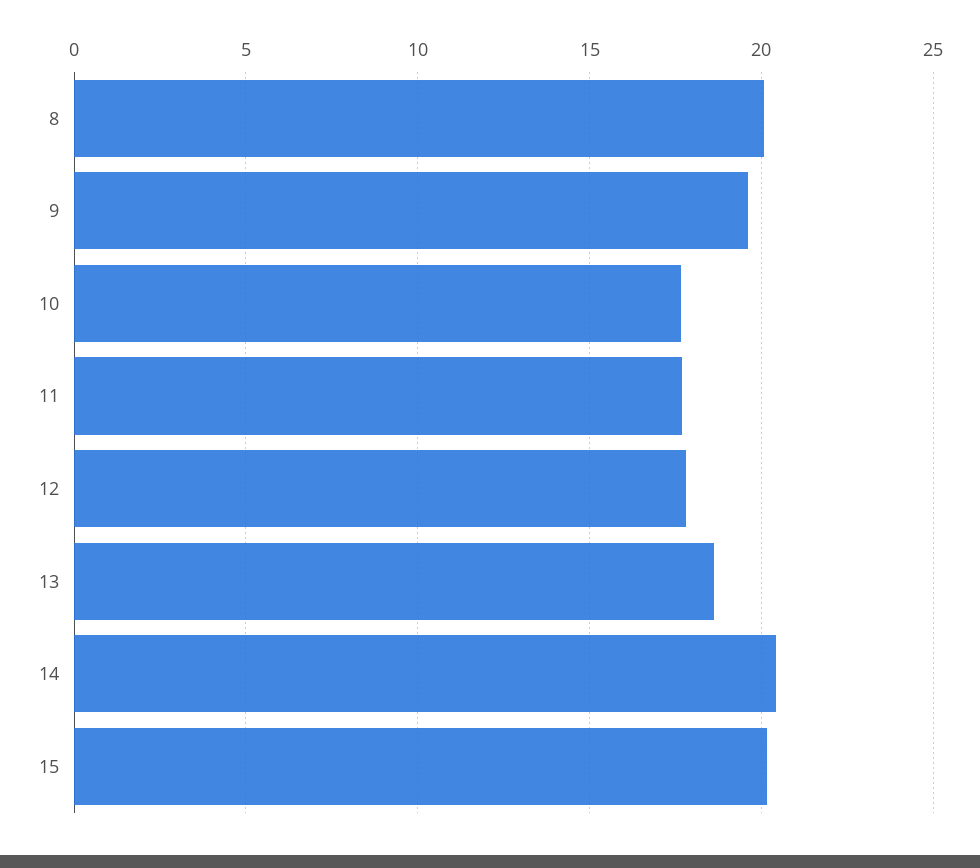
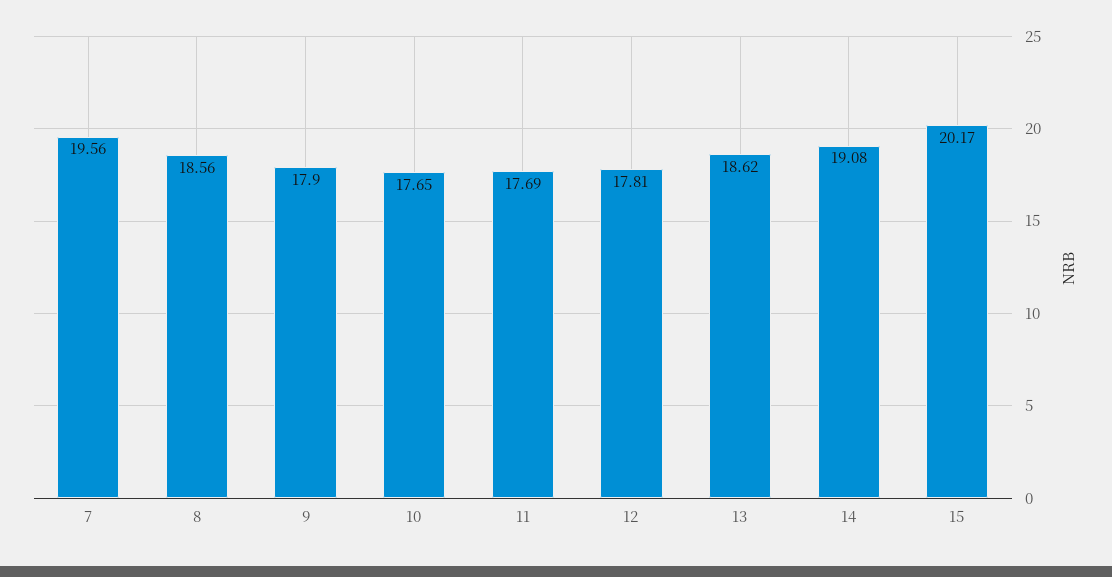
8: 20 -> 18.56
9: 19.5 -> 17.9
14: 20.5 -> 19.08
7: none -> 19.56

